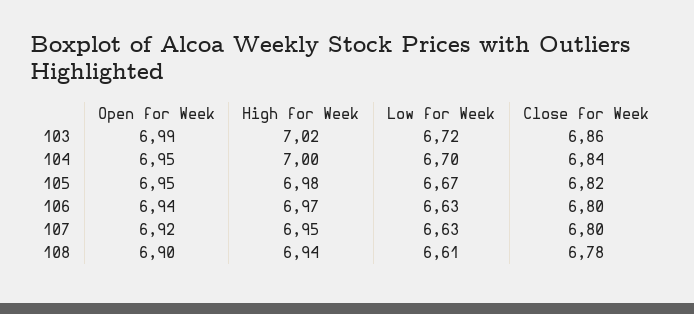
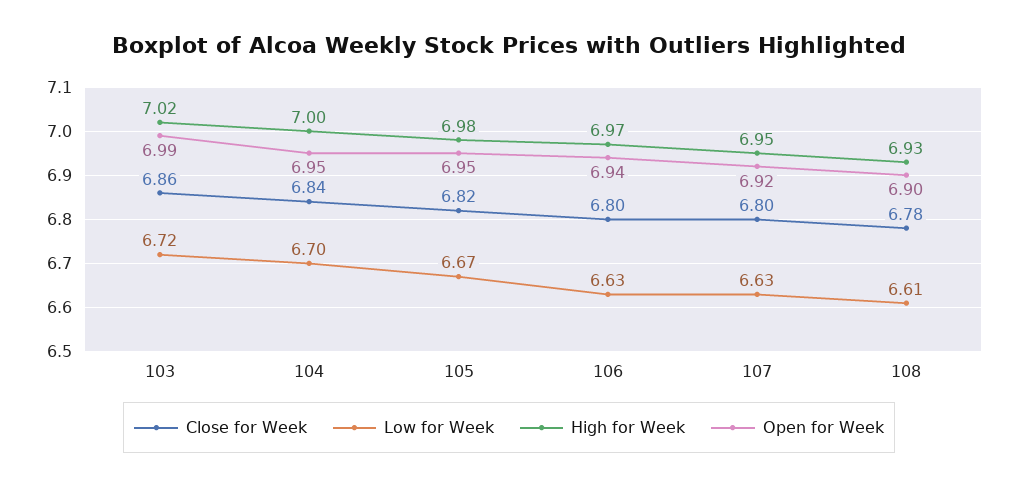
High for Week, 108: 6.94 -> 6.93

